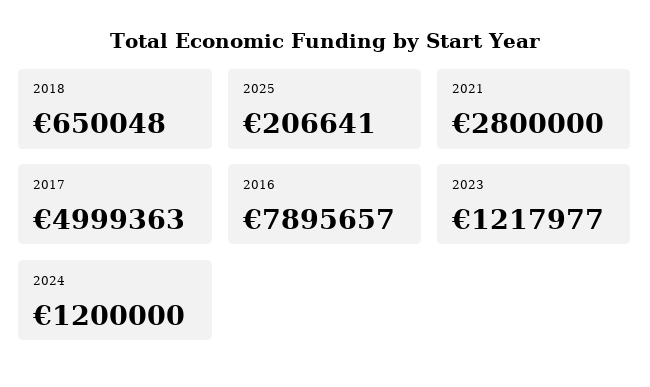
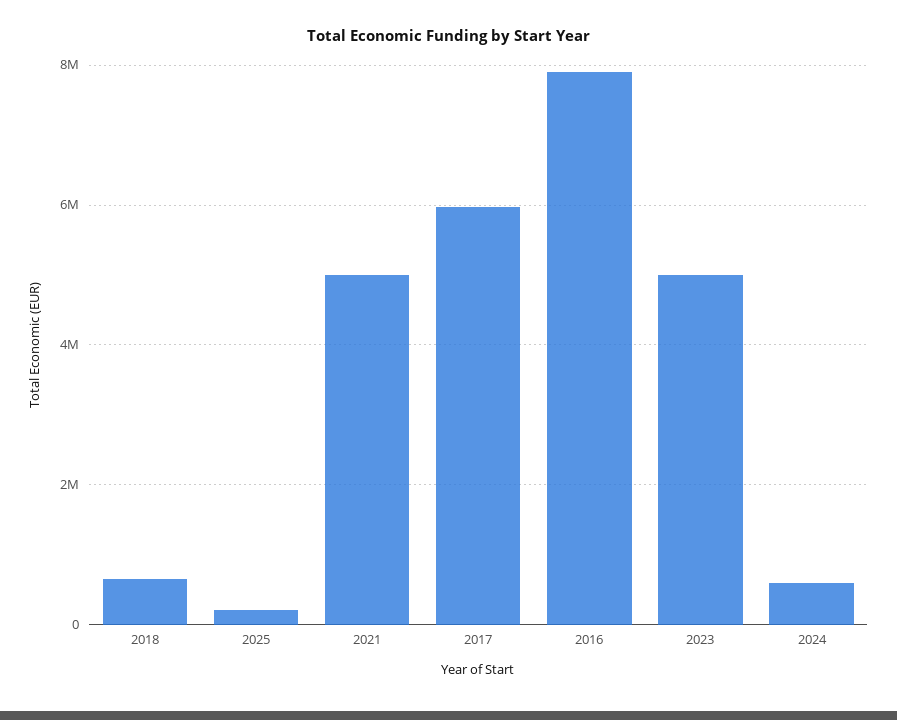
2021: 2800000 -> 5000000
2017: 4999363 -> 6000000
2023: 1217977 -> 5000000
2024: 1200000 -> 600000

